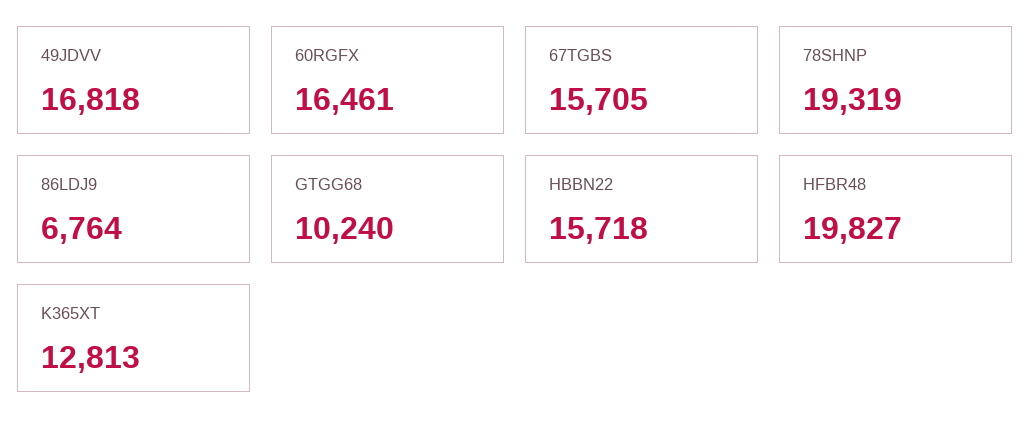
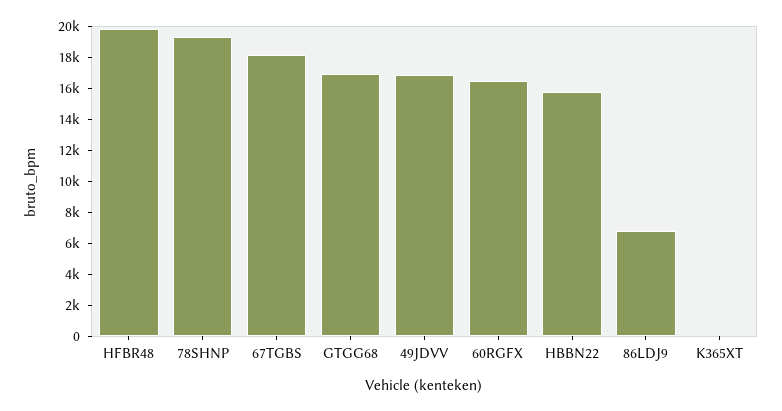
67TGBS: 15705 -> 18000
GTGG68: 10240 -> 17000
K365XT: 12813 -> 0

